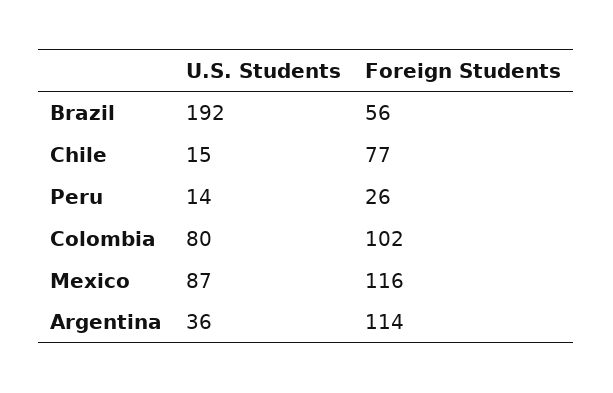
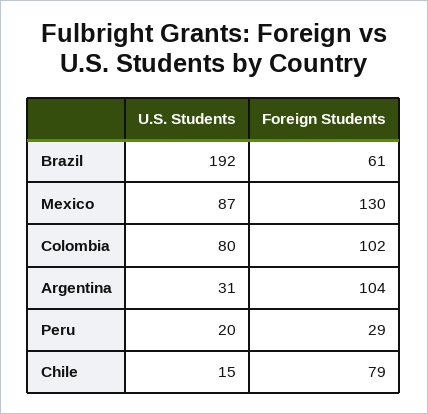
Foreign Students, Brazil: 56 -> 61
Foreign Students, Chile: 77 -> 79
U.S. Students, Peru: 14 -> 20
Foreign Students, Peru: 26 -> 29
Foreign Students, Mexico: 116 -> 130
U.S. Students, Argentina: 36 -> 31
Foreign Students, Argentina: 114 -> 104

